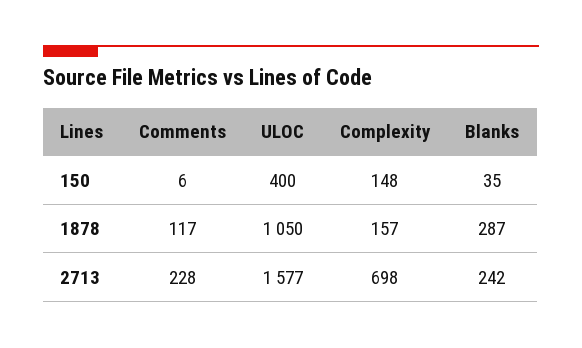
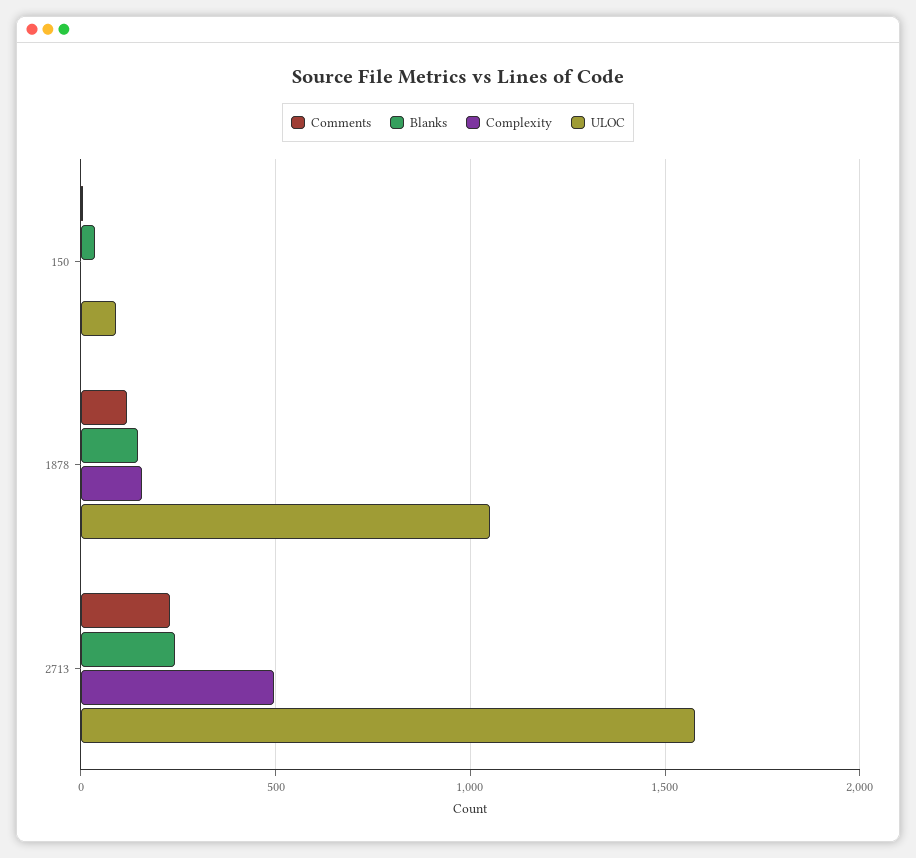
ULOC, 150: 400 -> 100
Complexity, 150: 148 -> 0
Blanks, 1878: 287 -> 150
Complexity, 2713: 698 -> 500

